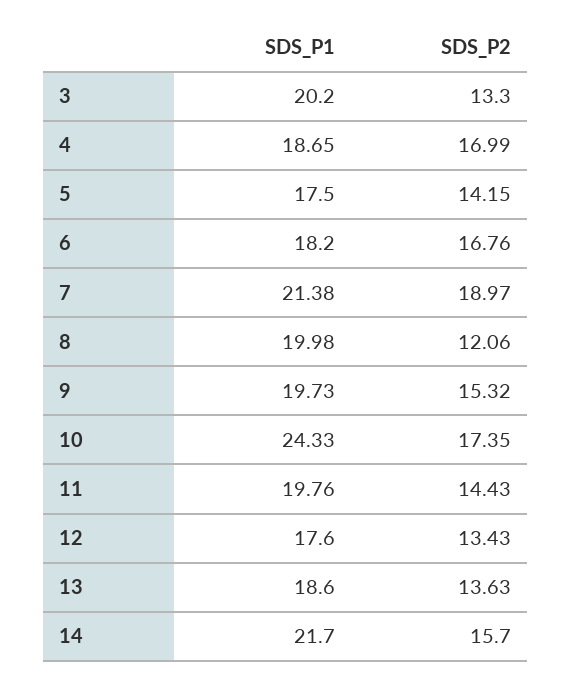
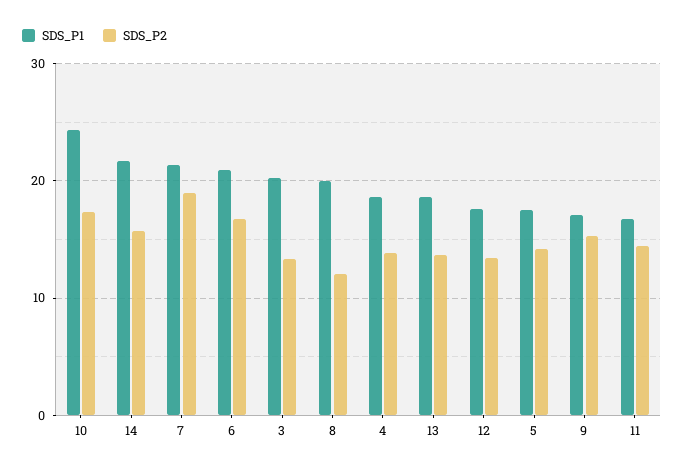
SDS_P2, 4: 16.99 -> 14
SDS_P1, 6: 18.2 -> 21
SDS_P1, 9: 19.73 -> 17
SDS_P1, 11: 19.76 -> 17

